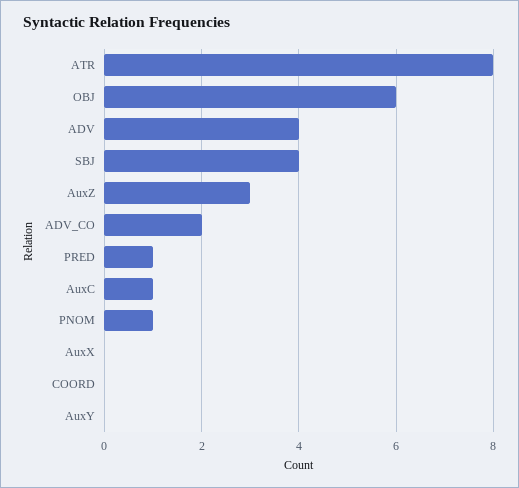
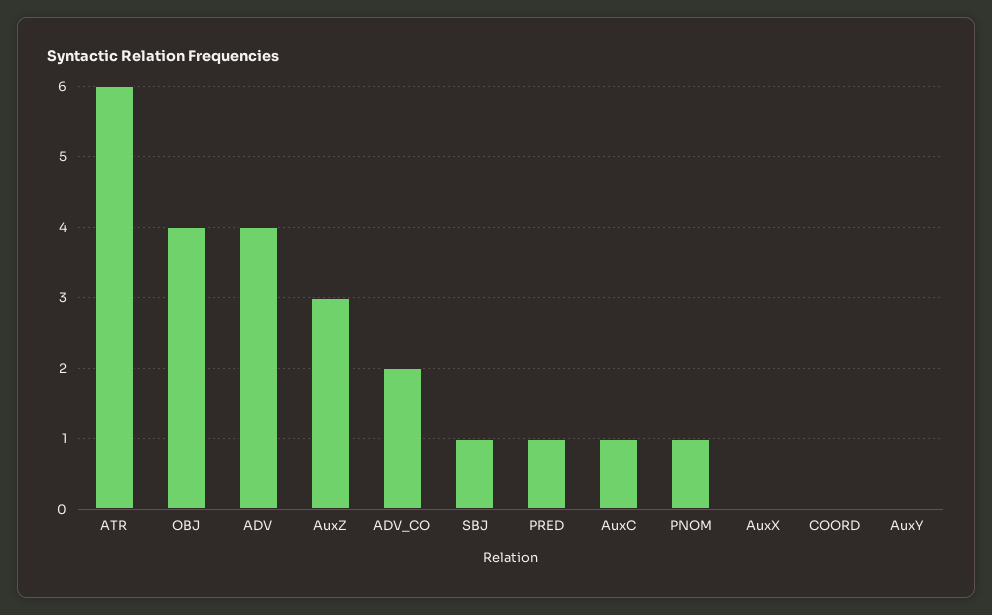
ATR: 8 -> 6
OBJ: 6 -> 4
SBJ: 4 -> 1

